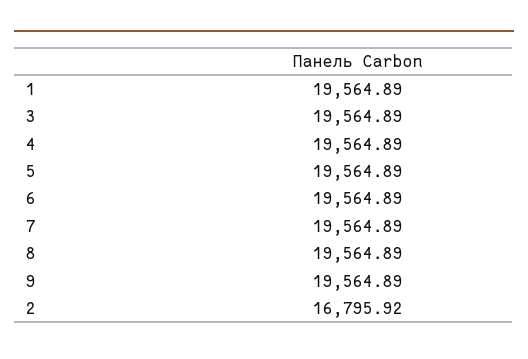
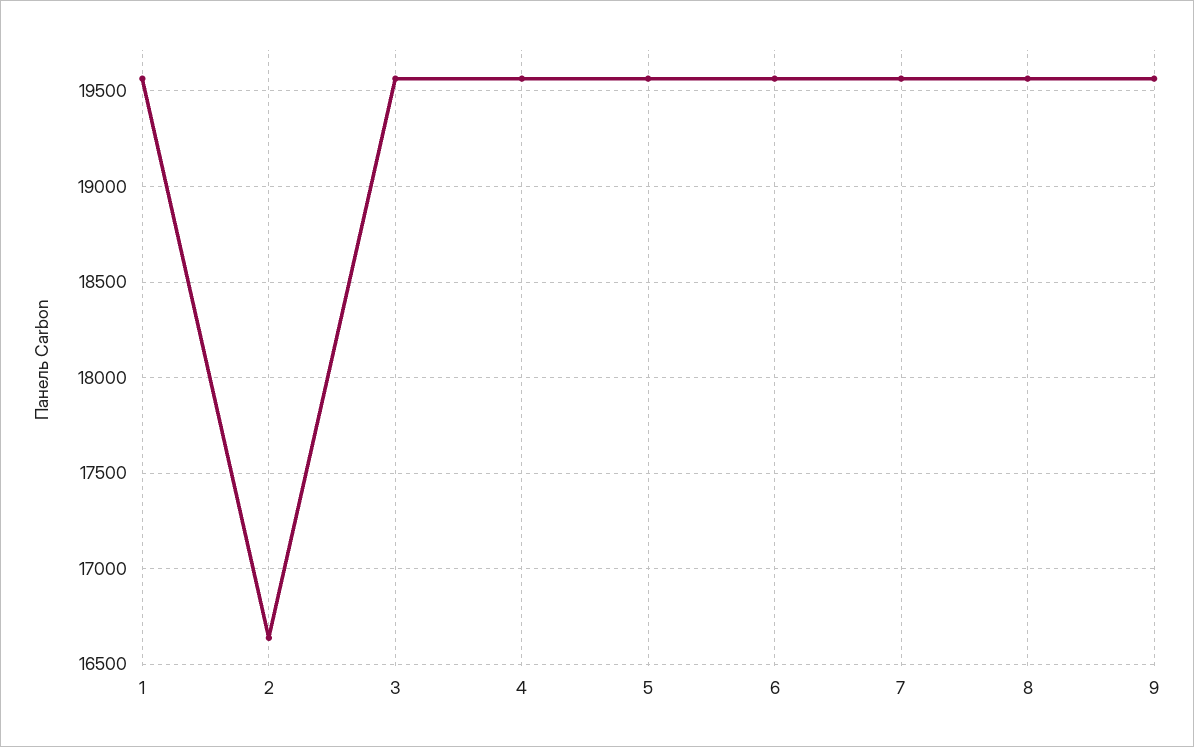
2: 16795.92 -> 16650

